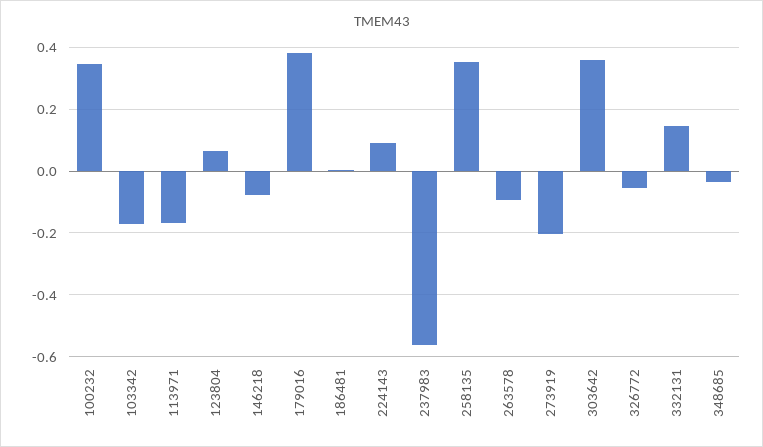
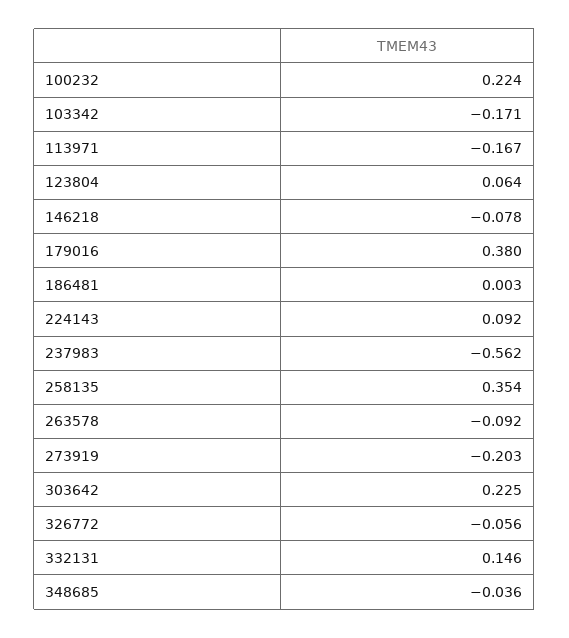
100232: 0.34 -> 0.224
303642: 0.36 -> 0.225

